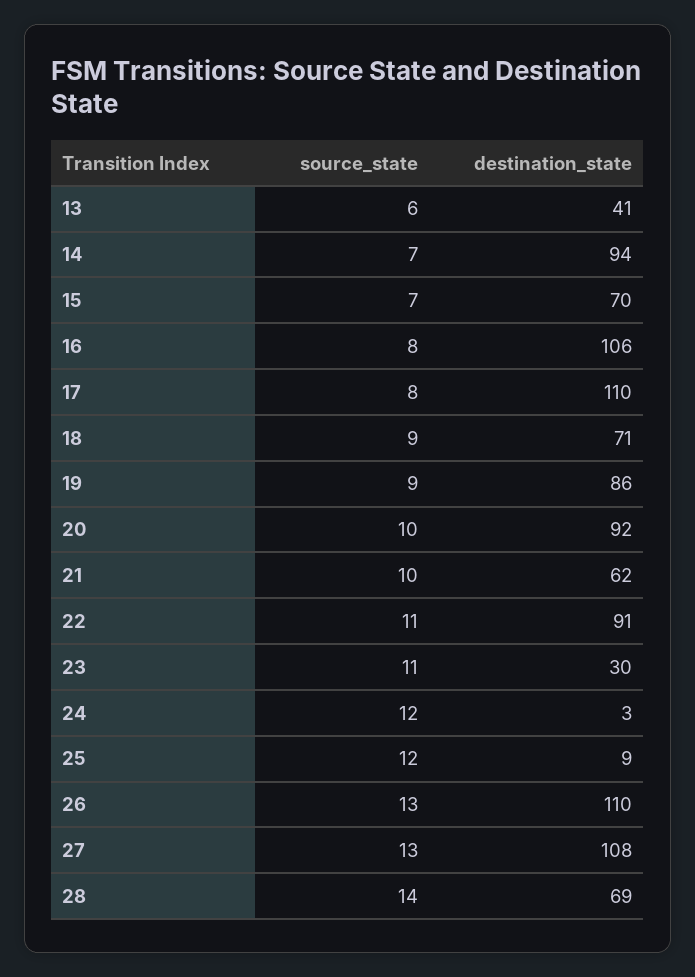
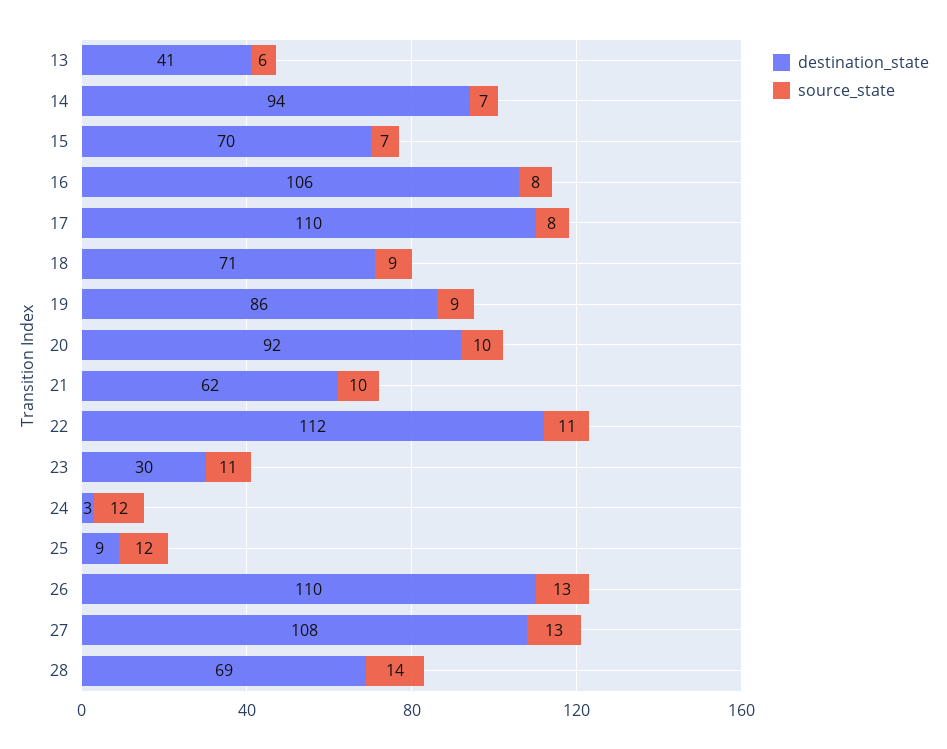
destination_state, 22: 91 -> 112

